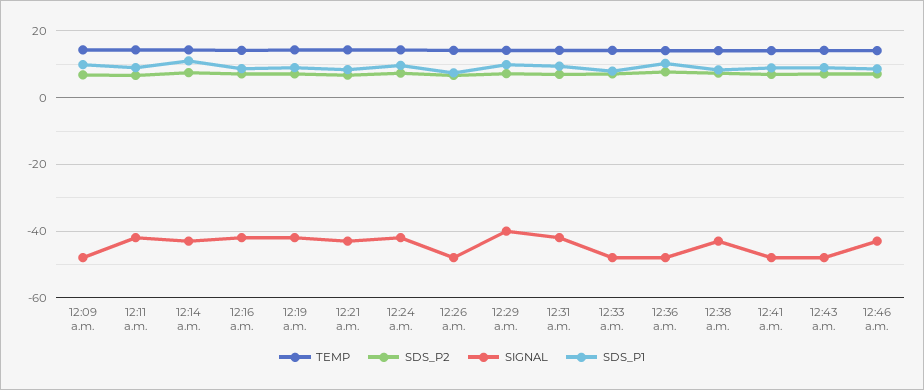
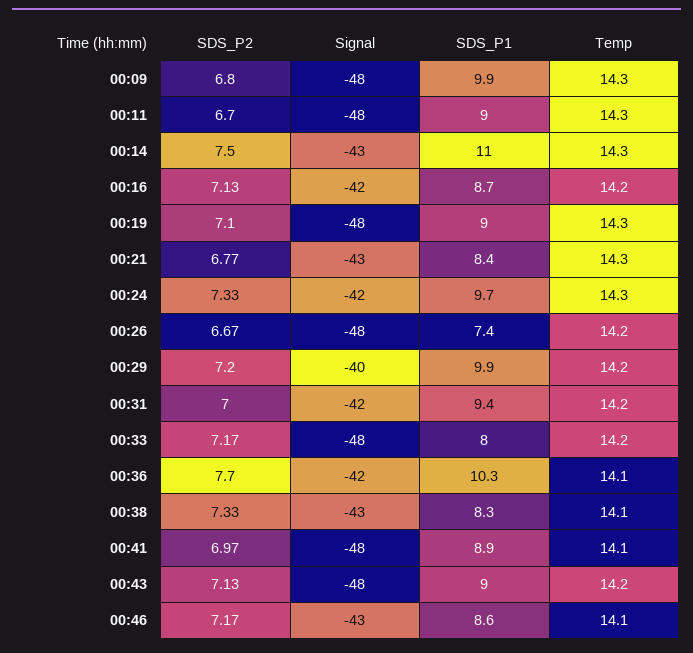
SIGNAL, 12:11 a.m.: -42 -> -48
SIGNAL, 12:19 a.m.: -42 -> -48
SIGNAL, 12:36 a.m.: -48 -> -42

